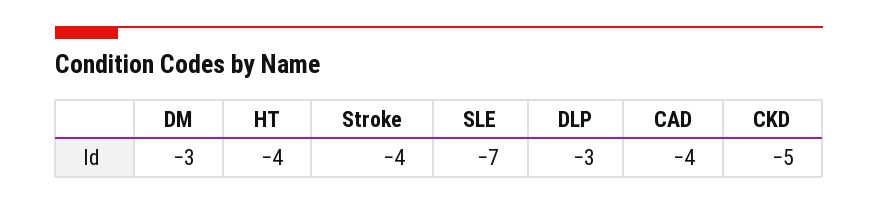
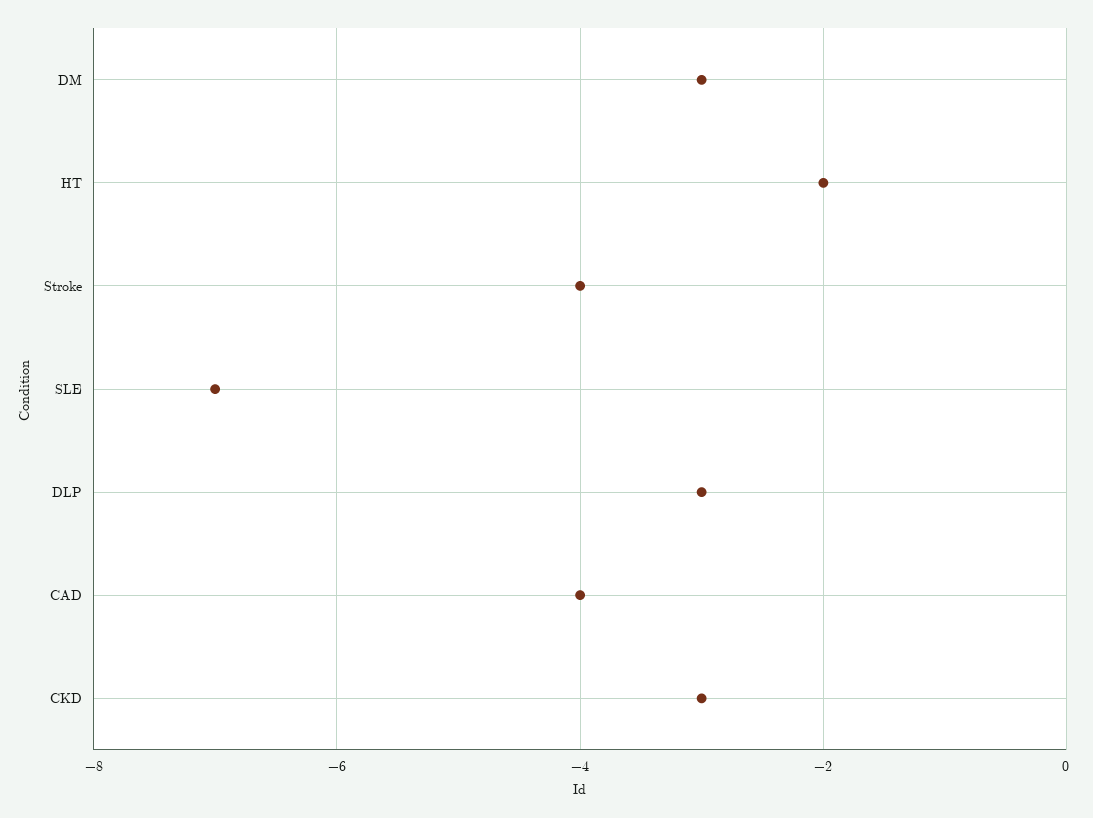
HT: -4 -> -2
CKD: -5 -> -3

